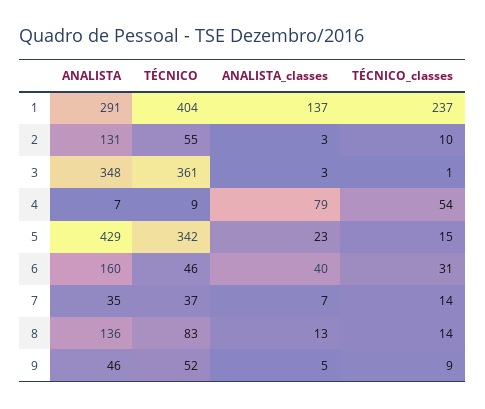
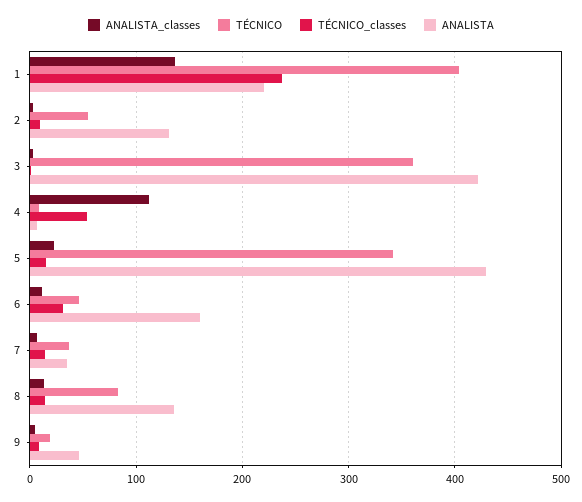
ANALISTA, 1: 291 -> 220
ANALISTA, 3: 348 -> 420
ANALISTA_classes, 4: 79 -> 110
ANALISTA_classes, 6: 40 -> 10
TÉCNICO, 9: 52 -> 20

